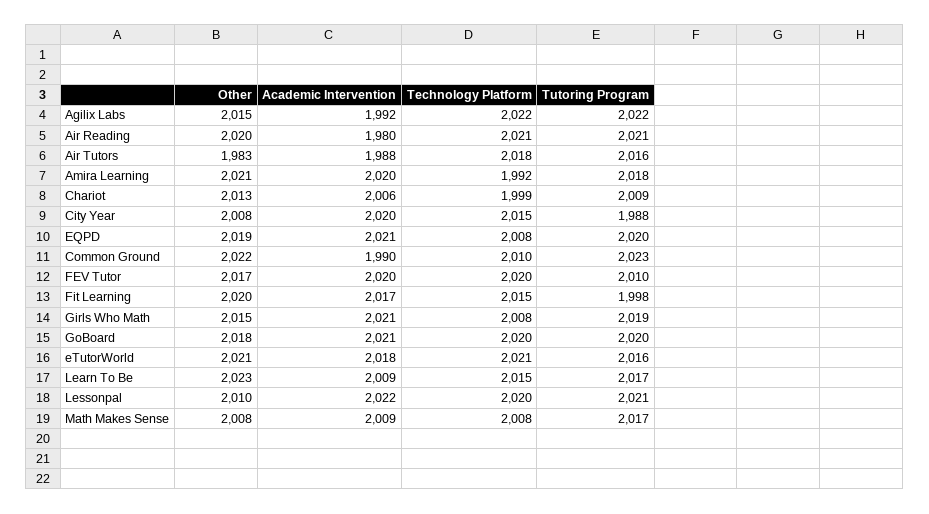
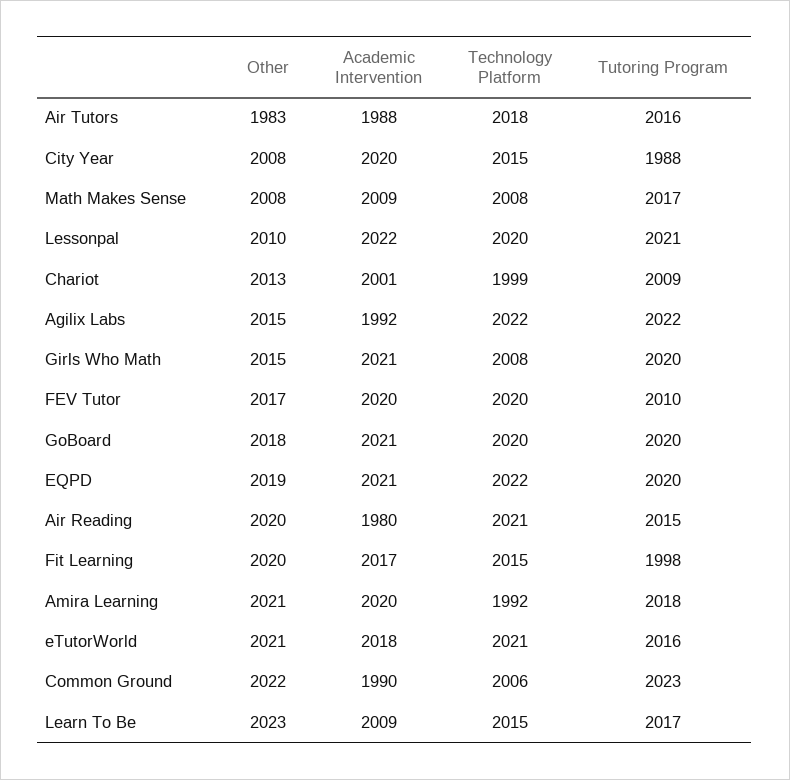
Tutoring Program, Air Reading: 2021 -> 2015
Academic Intervention, Chariot: 2006 -> 2001
Technology Platform, EQPD: 2008 -> 2022
Technology Platform, Common Ground: 2010 -> 2006
Tutoring Program, Girls Who Math: 2019 -> 2020

